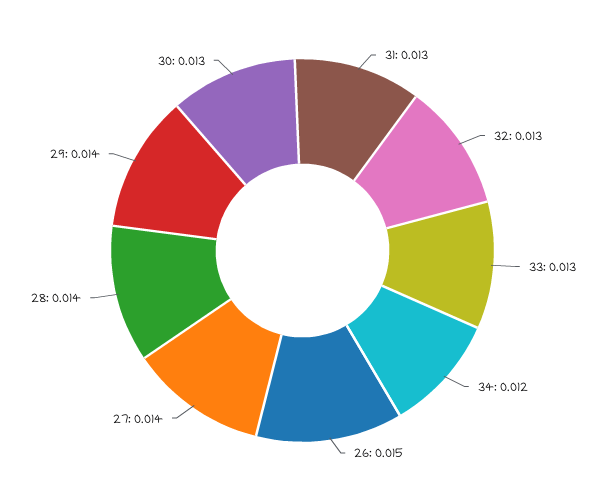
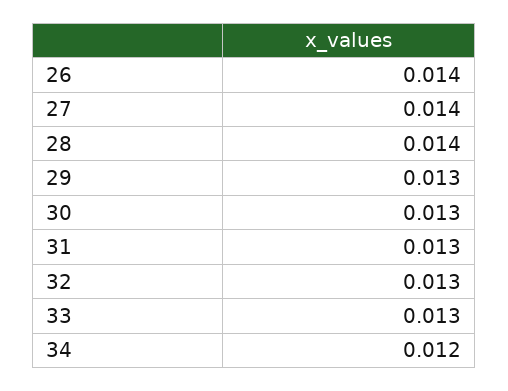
26: 0.015 -> 0.014
29: 0.014 -> 0.013

